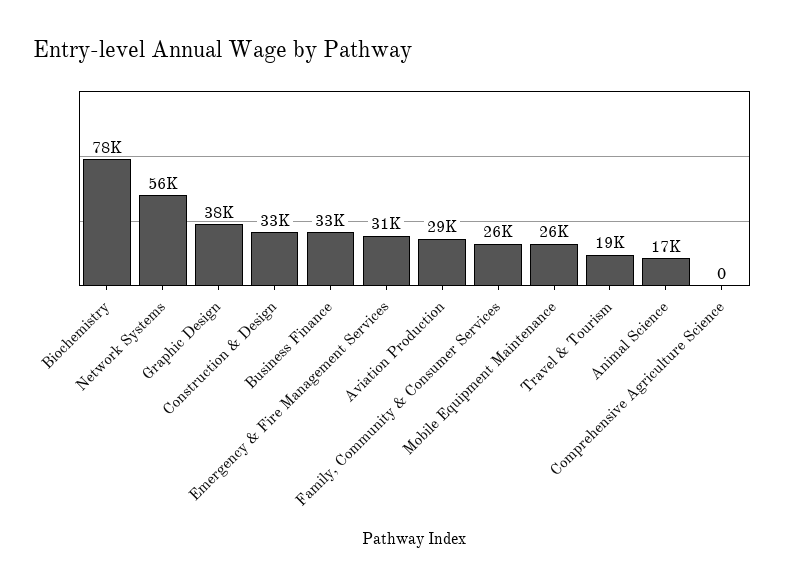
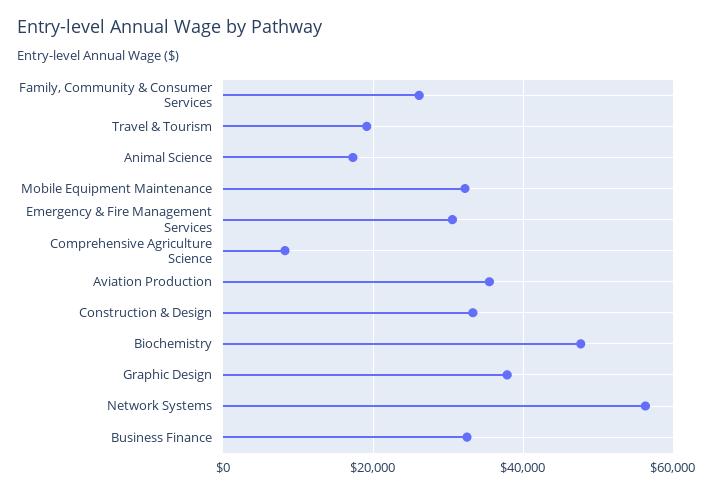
Biochemistry: 78000 -> 48000
Aviation Production: 29000 -> 36000
Mobile Equipment Maintenance: 26000 -> 32000
Comprehensive Agriculture Science: 0 -> 8000

